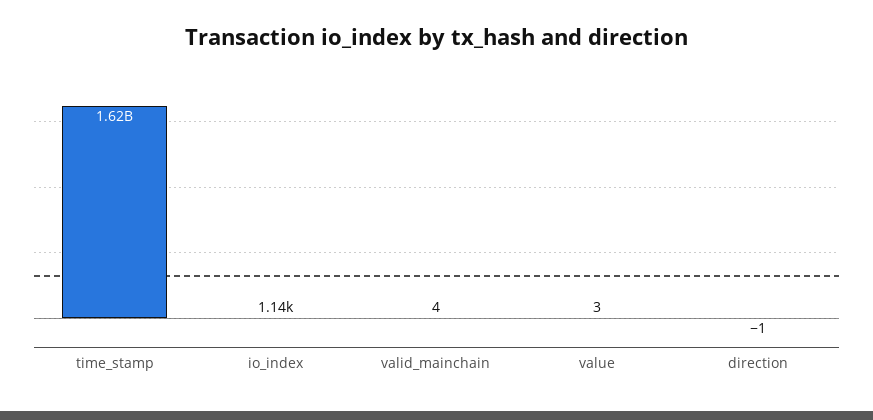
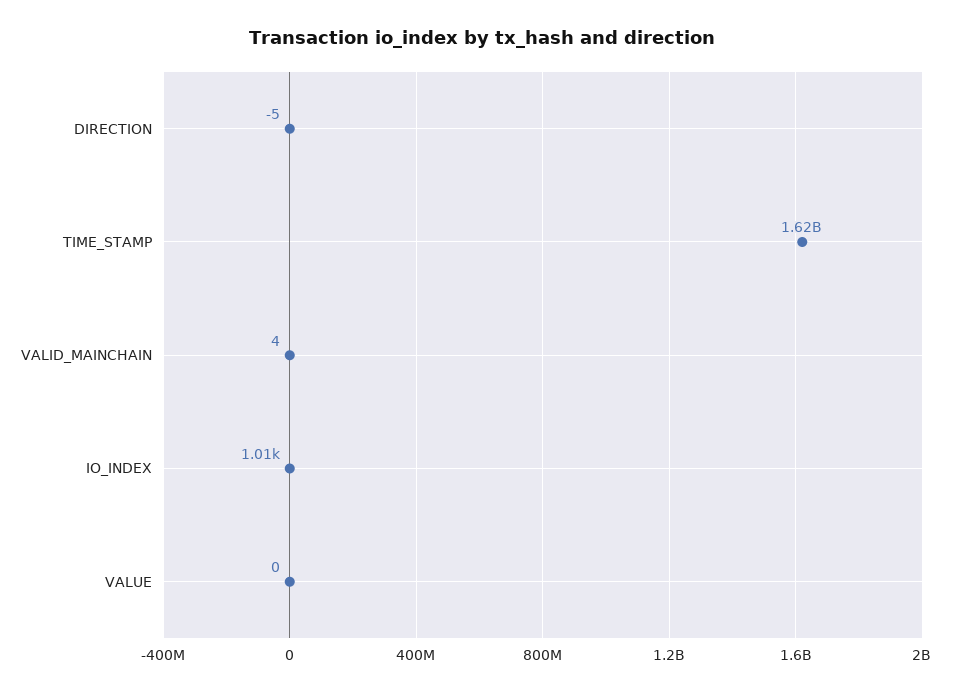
io_index: 1140 -> 1010
value: 3 -> 0
direction: -1 -> -5

